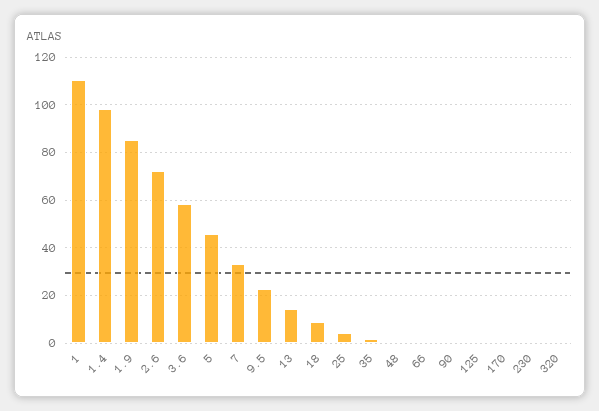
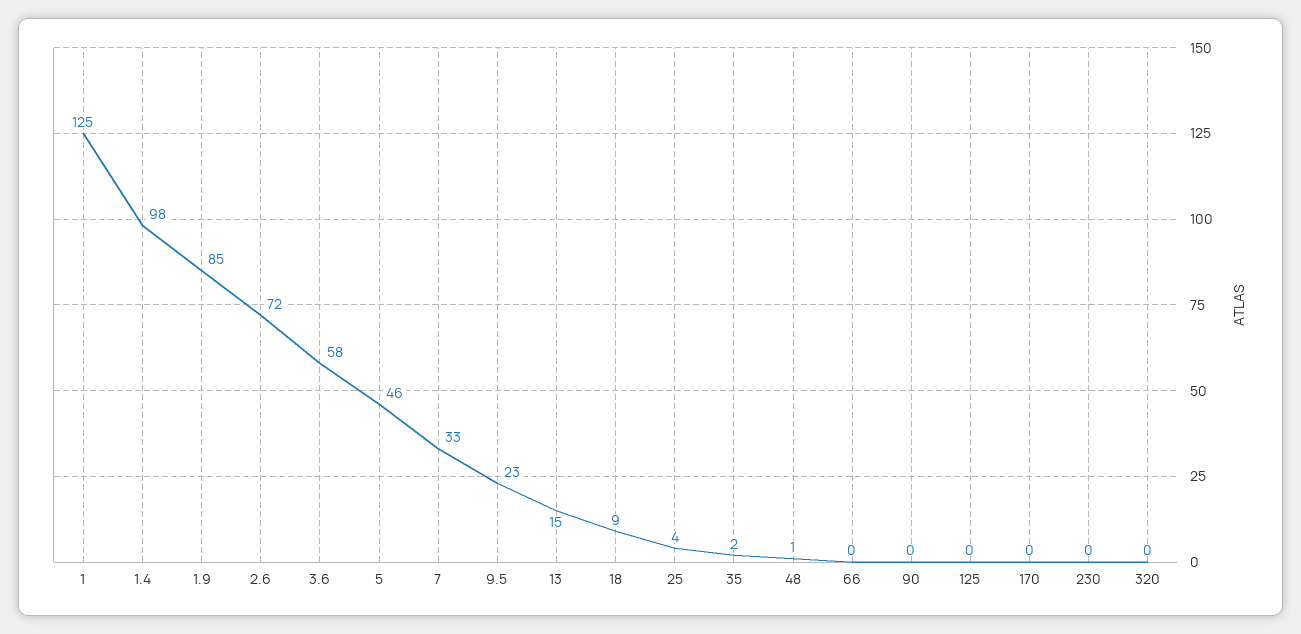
1: 110 -> 125

